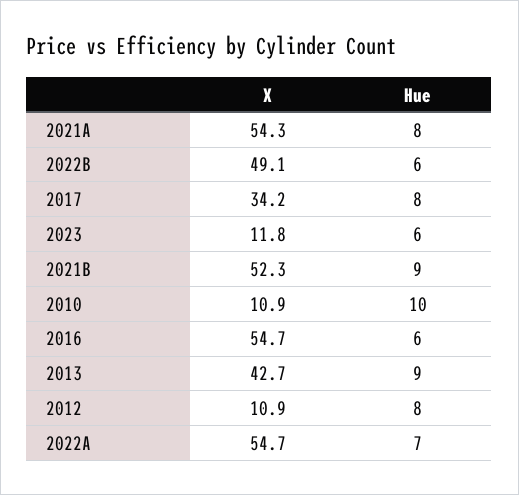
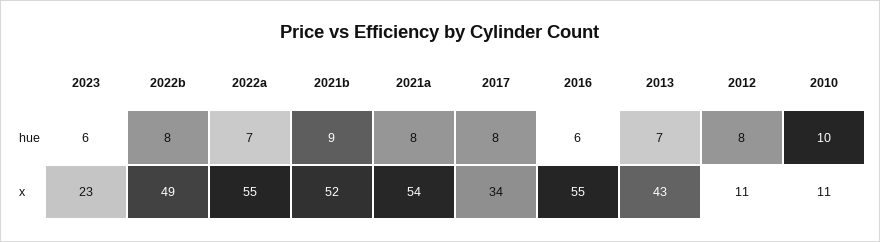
Hue, 2022B: 6 -> 8
X, 2023: 11.8 -> 23
Hue, 2013: 9 -> 7

